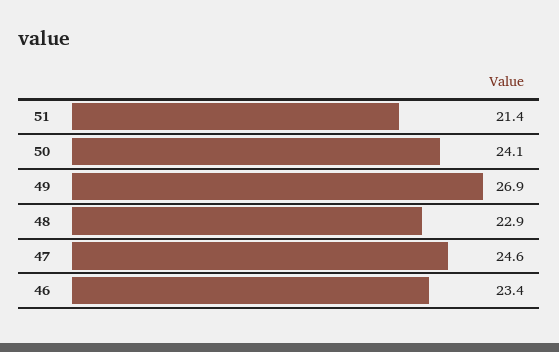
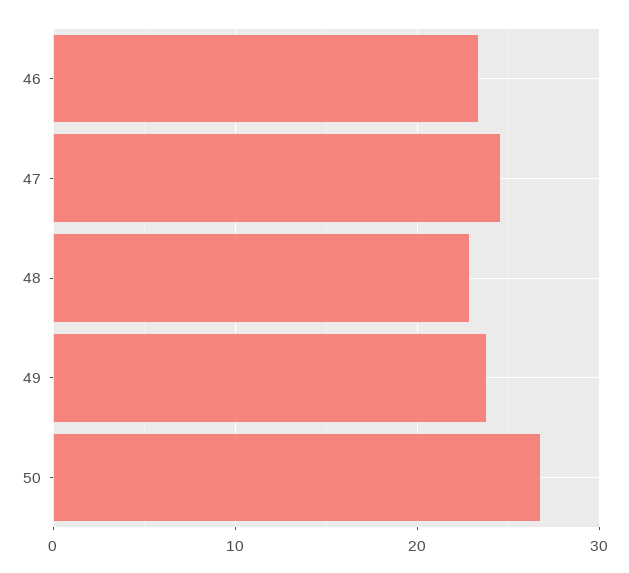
51: 21.4 -> none
50: 24.1 -> 27
49: 26.9 -> 24

